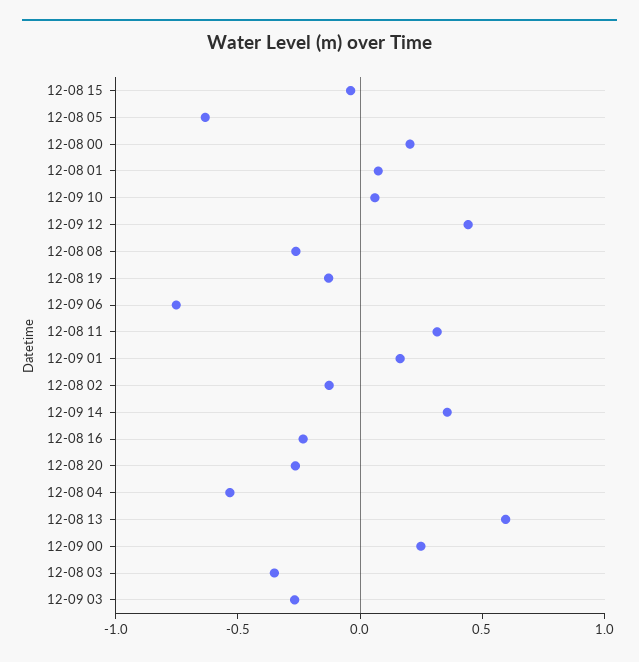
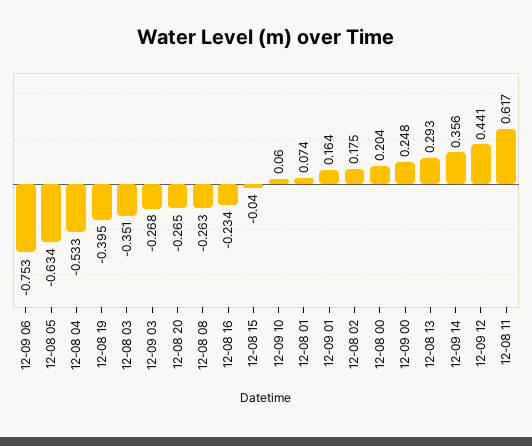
12-08 19: -0.1 -> -0.395
12-08 11: 0.3 -> 0.617
12-08 02: -0.1 -> 0.175
12-08 13: 0.6 -> 0.293

